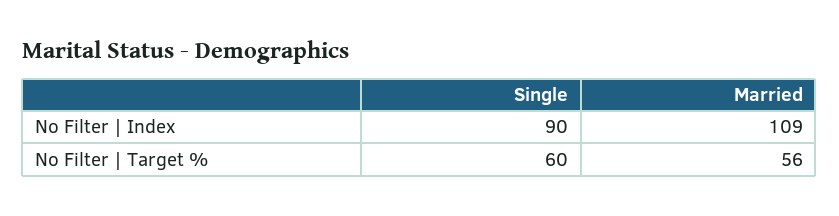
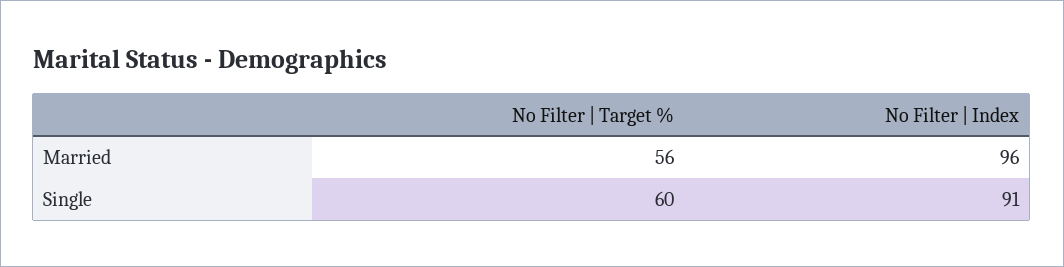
Single, No Filter | Index: 90 -> 91
Married, No Filter | Index: 109 -> 96

